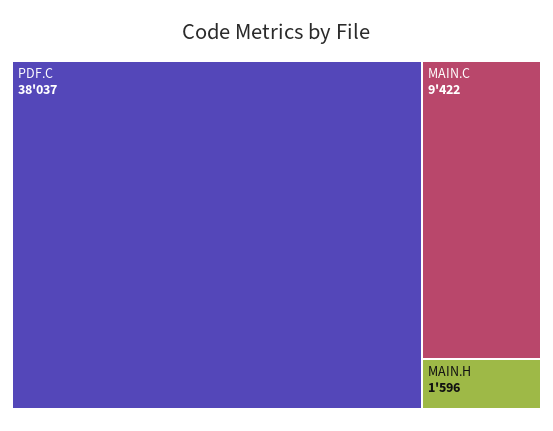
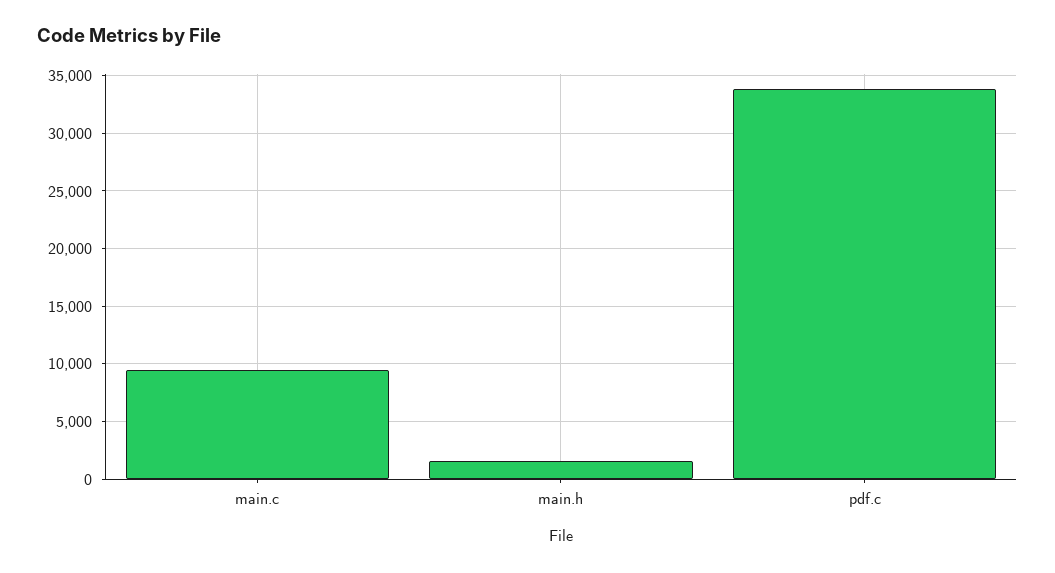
PDF.C: 38037 -> 34000

